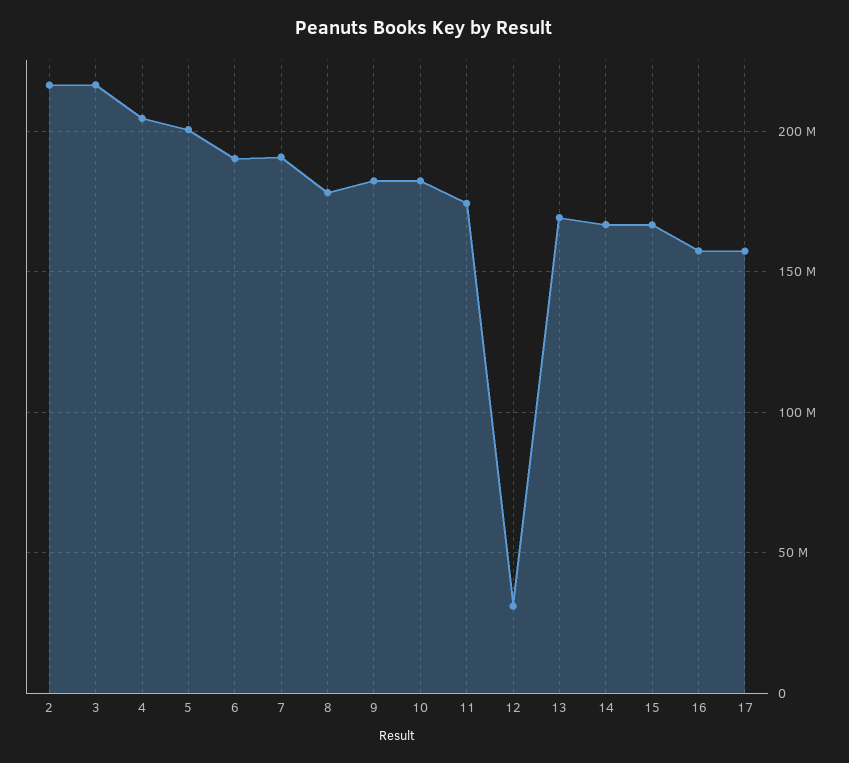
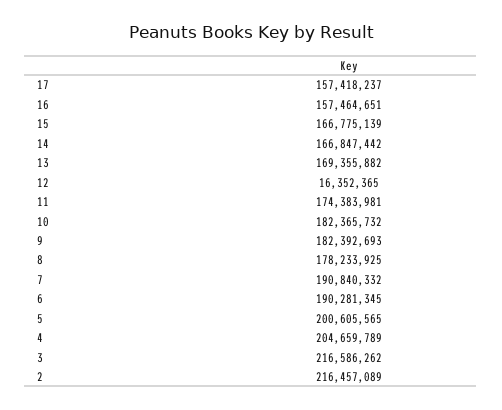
12: 30000000 -> 16352365

